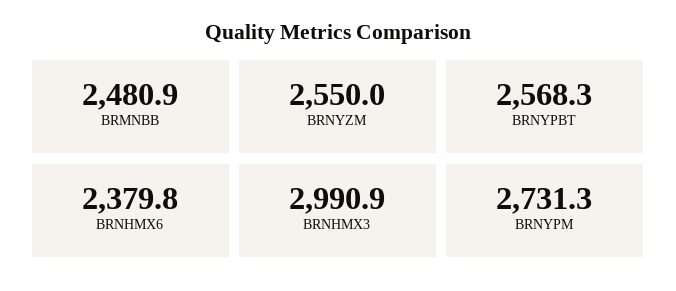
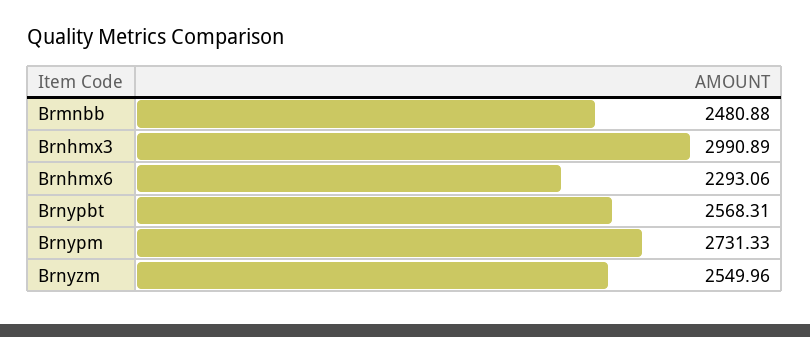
BRNHMX6: 2379.8 -> 2293.06

